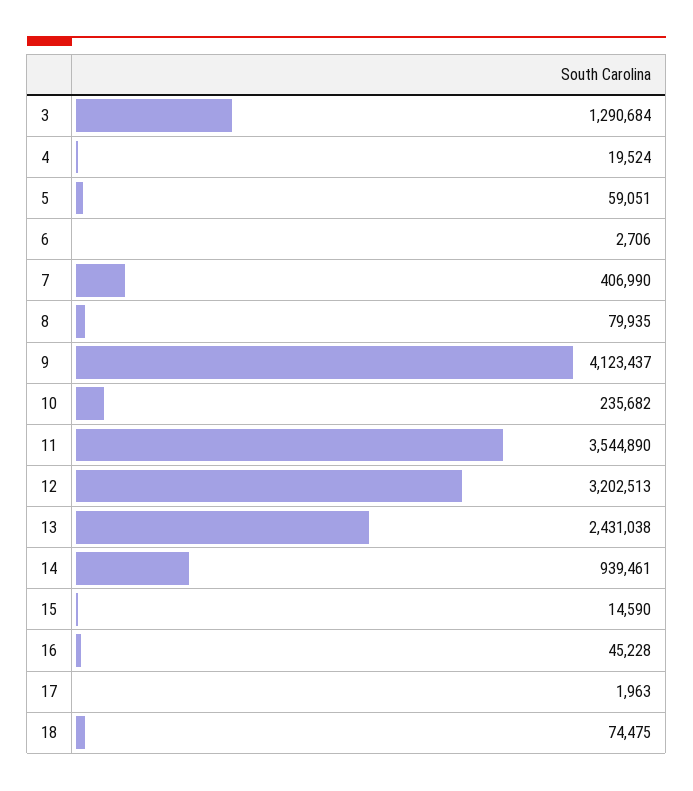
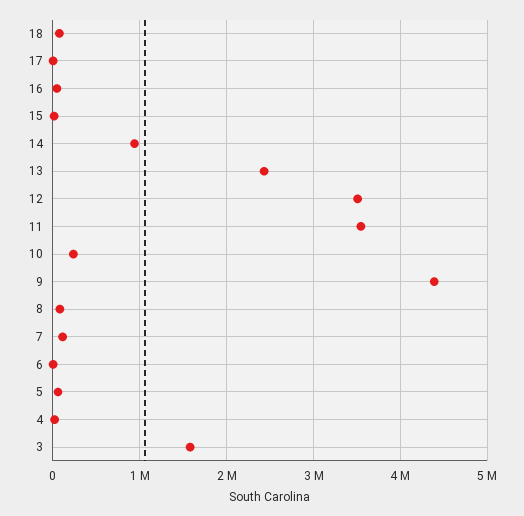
3: 1290684 -> 1600000
7: 406990 -> 100000
9: 4123437 -> 4400000
12: 3202513 -> 3500000

